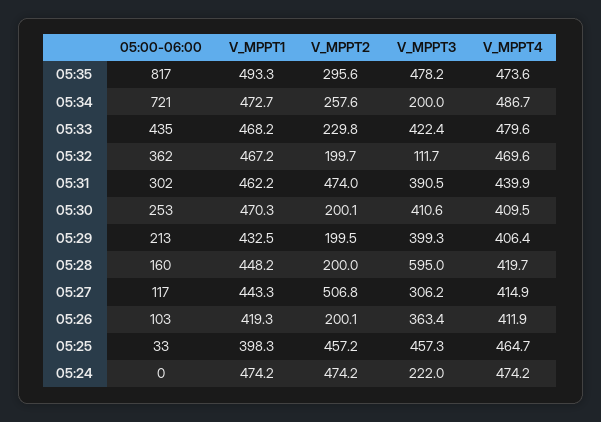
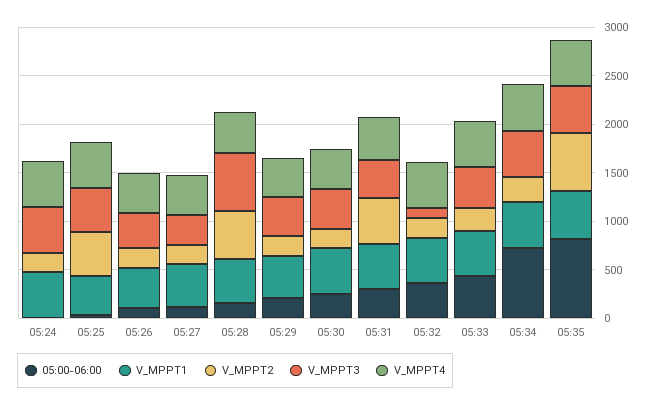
V_MPPT2, 05:35: 295.6 -> 600
V_MPPT3, 05:34: 200 -> 500
V_MPPT2, 05:28: 200 -> 500
V_MPPT2, 05:27: 506.8 -> 200
V_MPPT2, 05:24: 474.2 -> 200
V_MPPT3, 05:24: 222 -> 500

